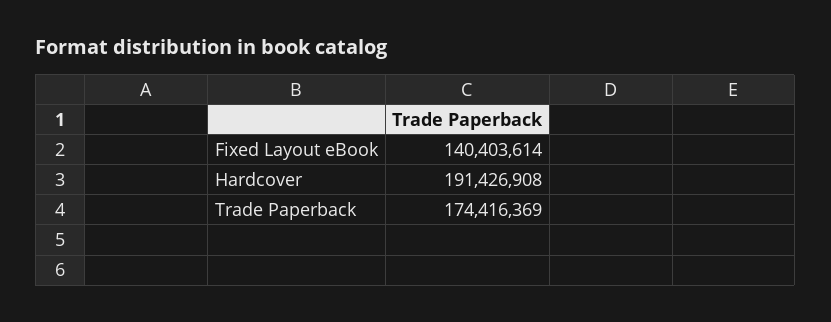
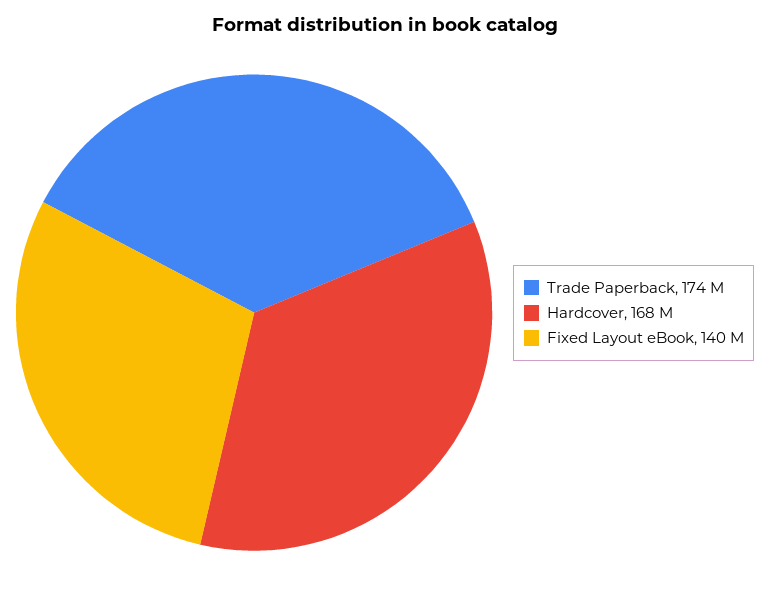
Hardcover: 191426908 -> 168000000

